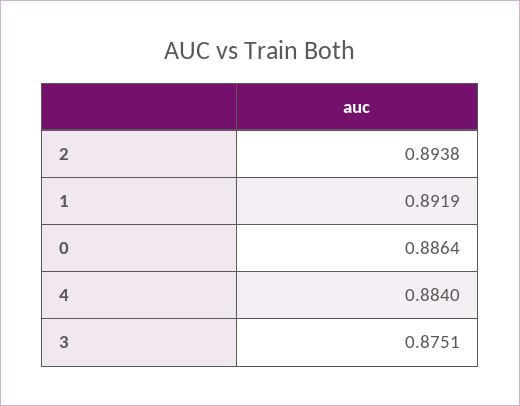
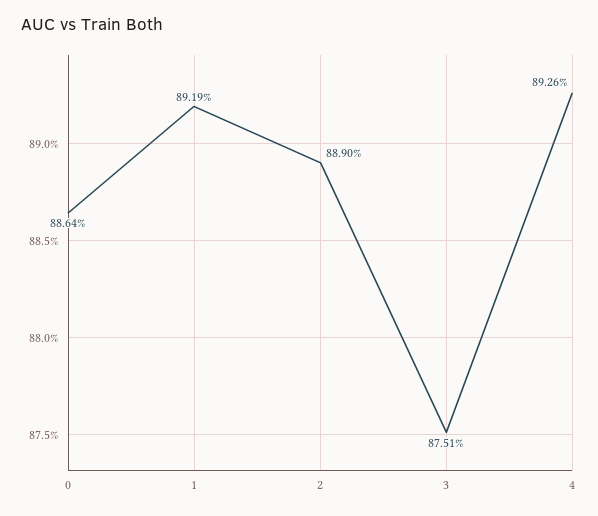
2: 0.8938 -> 0.889
4: 0.884 -> 0.8926

